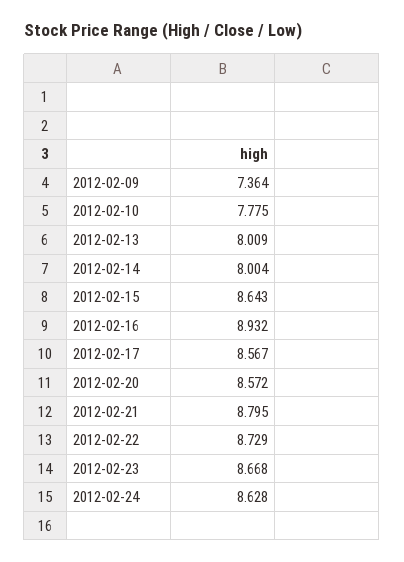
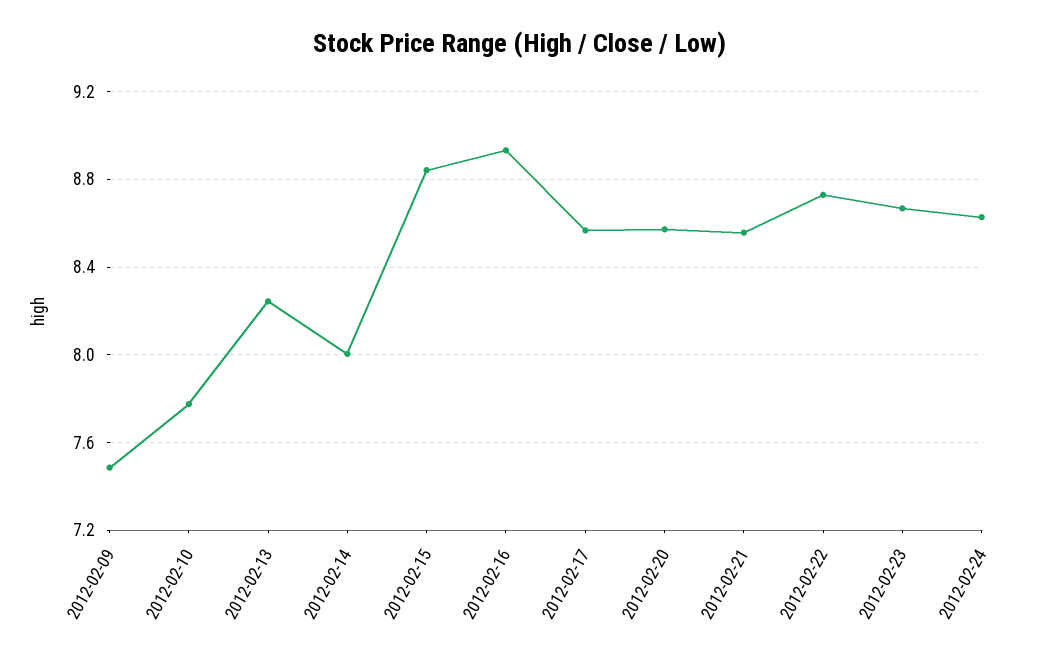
2012-02-09: 7.364 -> 7.5
2012-02-13: 8.009 -> 8.25
2012-02-15: 8.643 -> 8.85
2012-02-21: 8.795 -> 8.55

